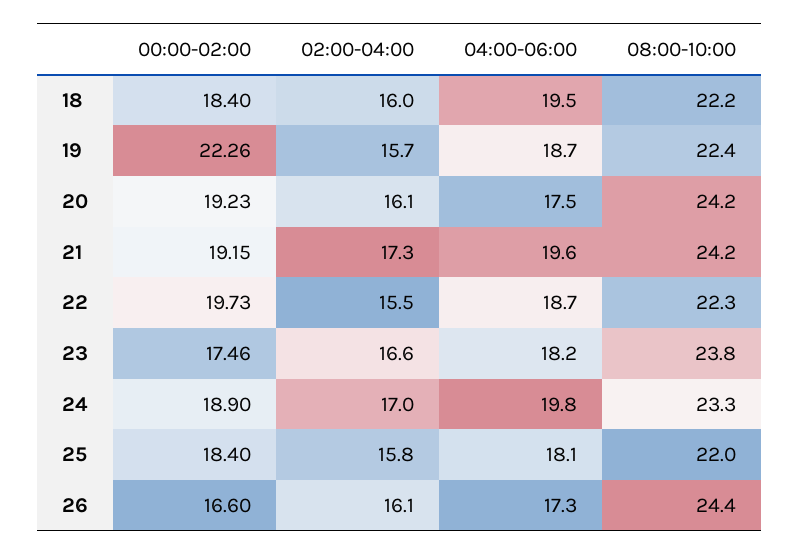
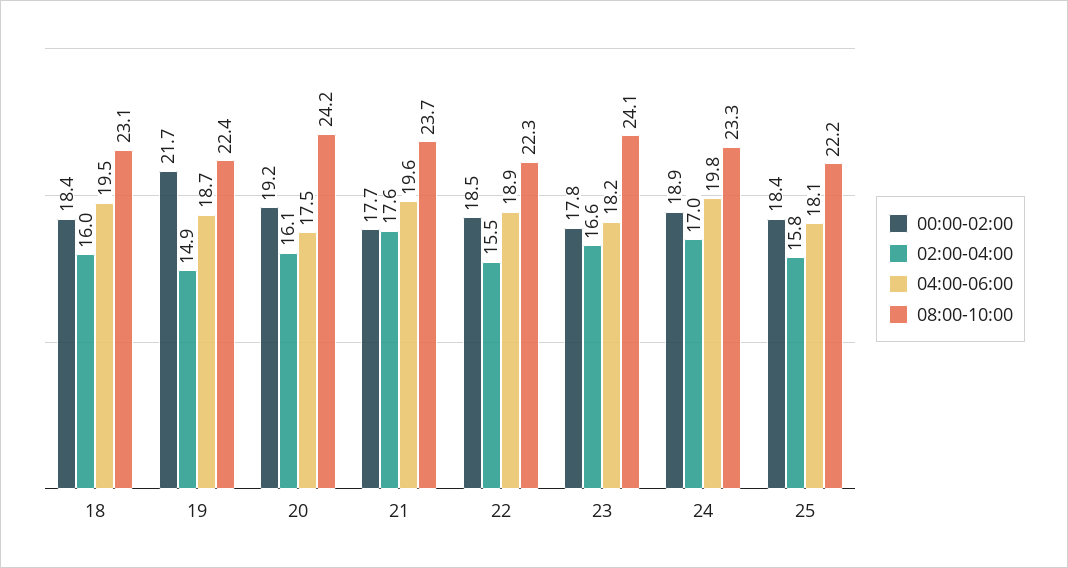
08:00-10:00, 18: 22.2 -> 23.1
00:00-02:00, 19: 22.26 -> 21.7
02:00-04:00, 19: 15.7 -> 14.9
00:00-02:00, 21: 19.15 -> 17.7
02:00-04:00, 21: 17.3 -> 17.6
08:00-10:00, 21: 24.2 -> 23.7
00:00-02:00, 22: 19.73 -> 18.5
04:00-06:00, 22: 18.7 -> 18.9
00:00-02:00, 23: 17.46 -> 17.8
08:00-10:00, 23: 23.8 -> 24.1
08:00-10:00, 25: 22 -> 22.2
00:00-02:00, 26: 16.6 -> none
02:00-04:00, 26: 16.1 -> none
04:00-06:00, 26: 17.3 -> none
08:00-10:00, 26: 24.4 -> none

